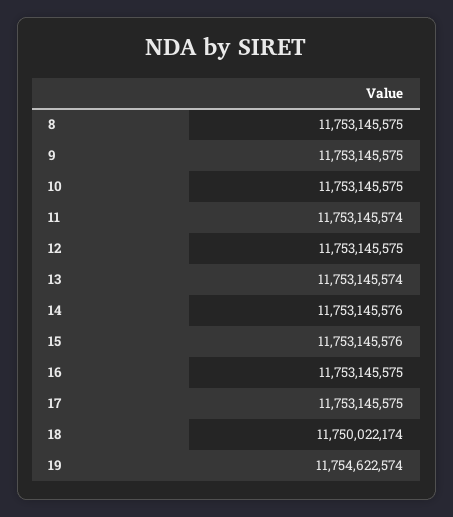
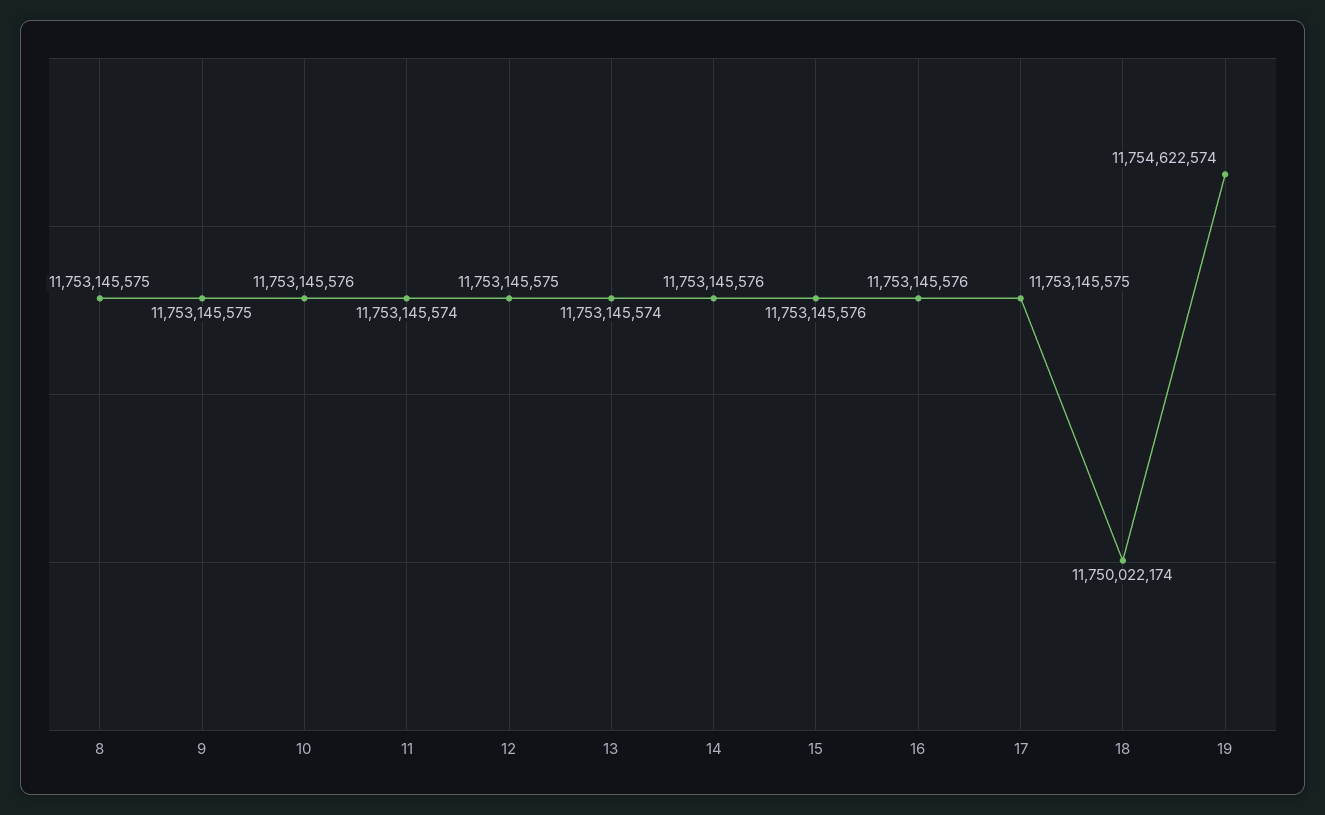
10: 11753145575 -> 11753145576
16: 11753145575 -> 11753145576

